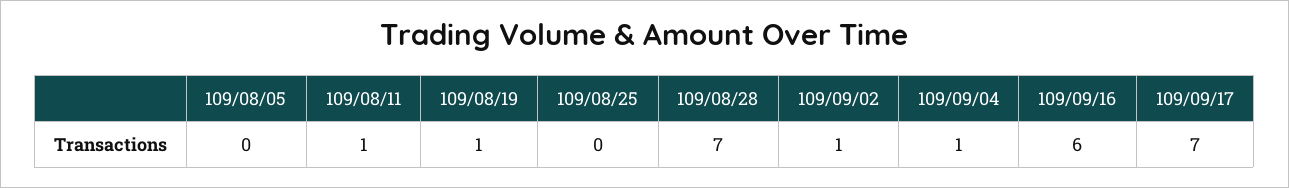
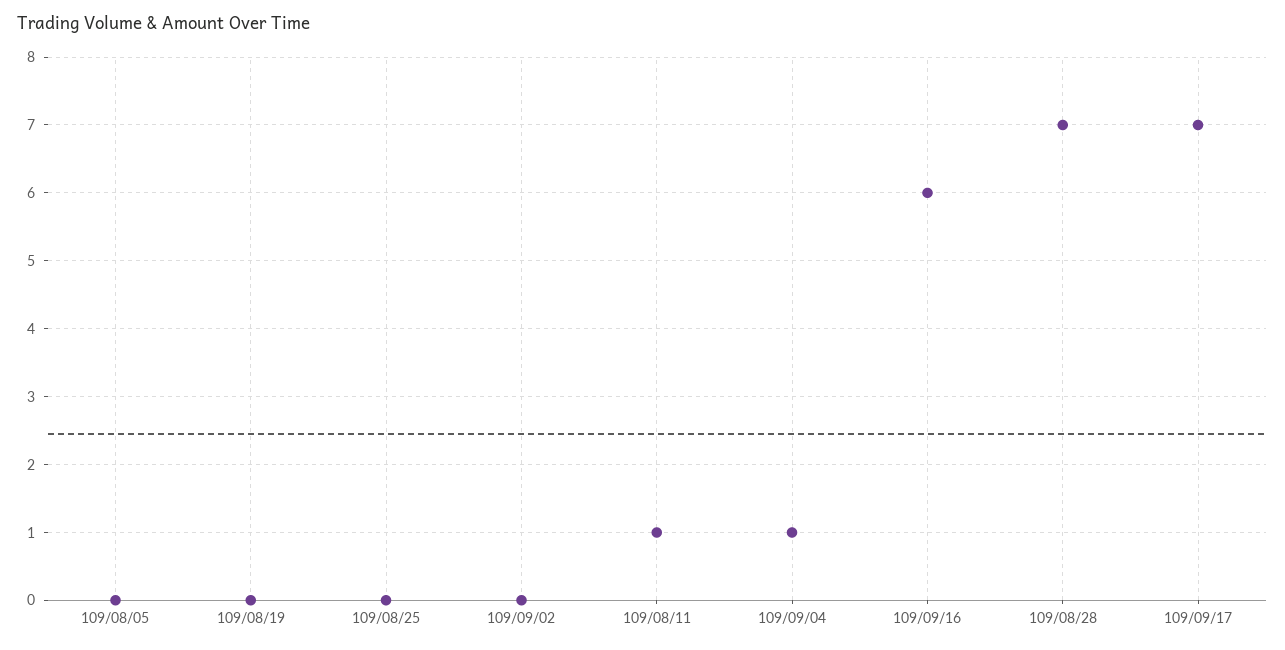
109/08/19: 1 -> 0
109/09/02: 1 -> 0

